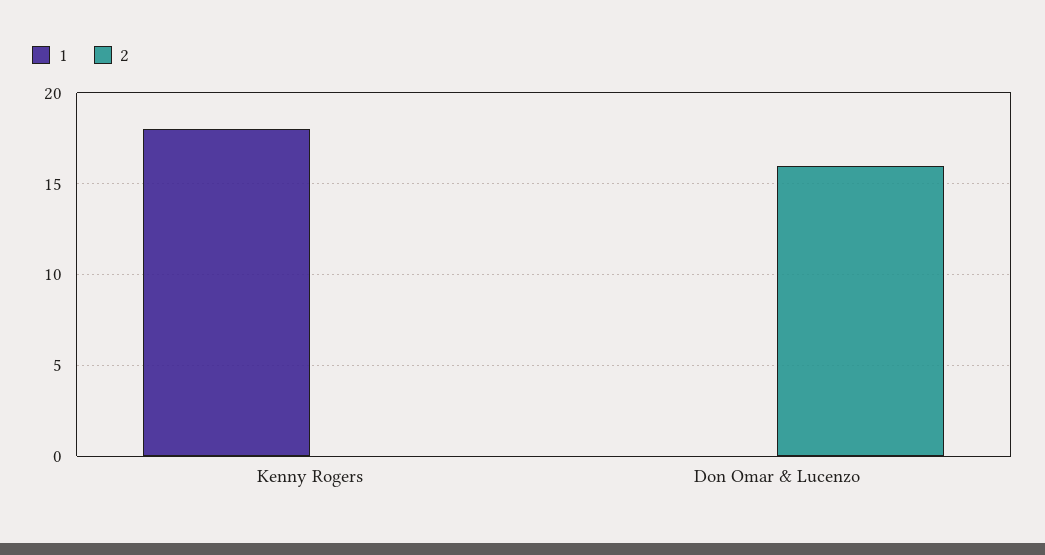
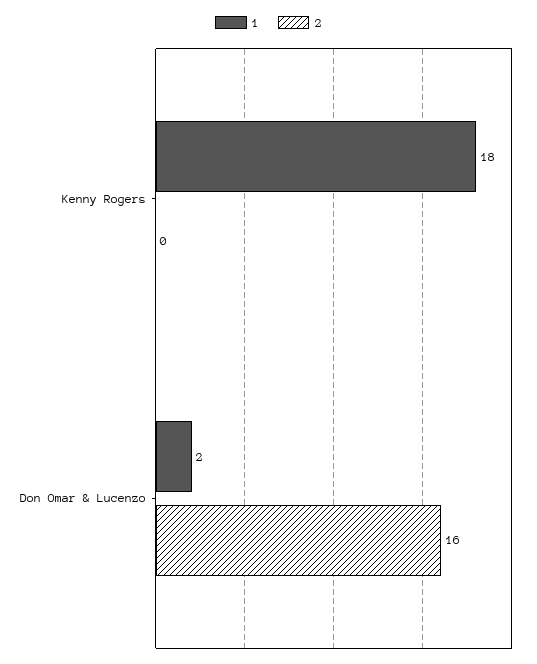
1, Don Omar & Lucenzo: 0 -> 2

